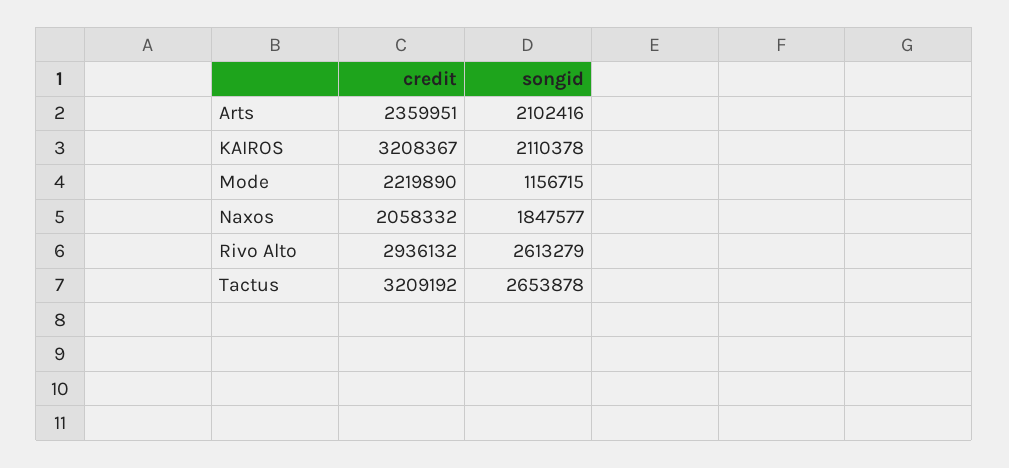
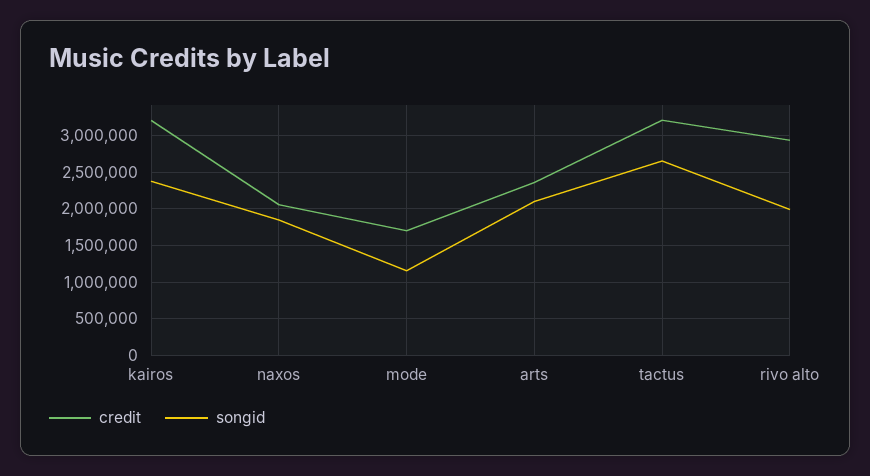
songid, KAIROS: 2110378 -> 2400000
credit, Mode: 2219890 -> 1700000
songid, Rivo Alto: 2613279 -> 2000000

